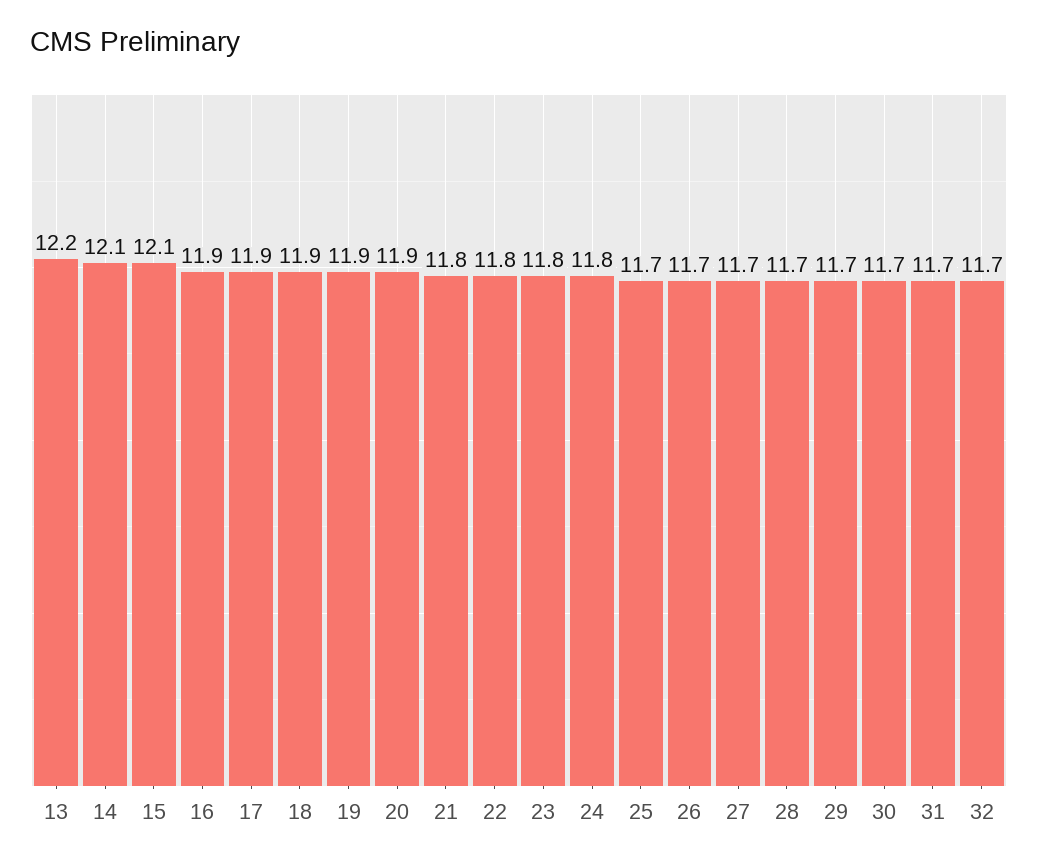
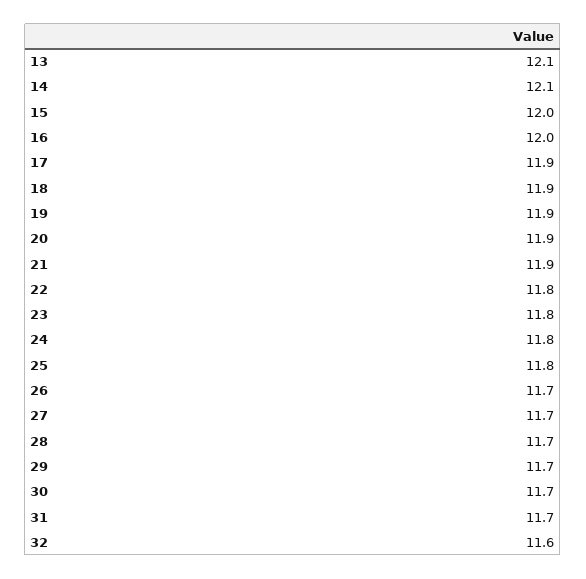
13: 12.2 -> 12.1
15: 12.1 -> 12
16: 11.9 -> 12
21: 11.8 -> 11.9
25: 11.7 -> 11.8
32: 11.7 -> 11.6

